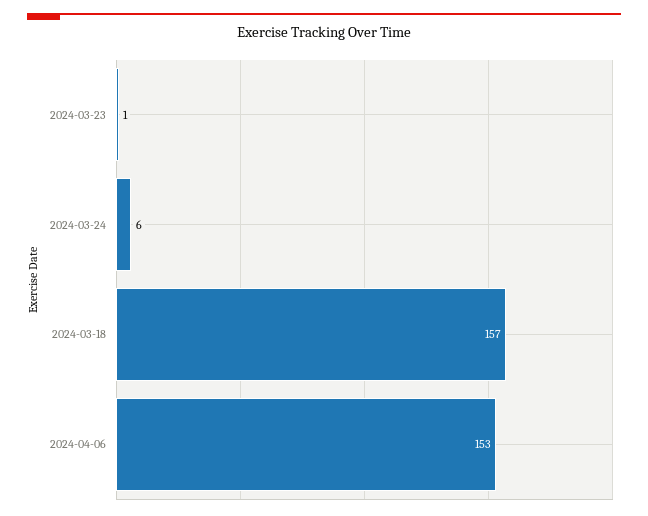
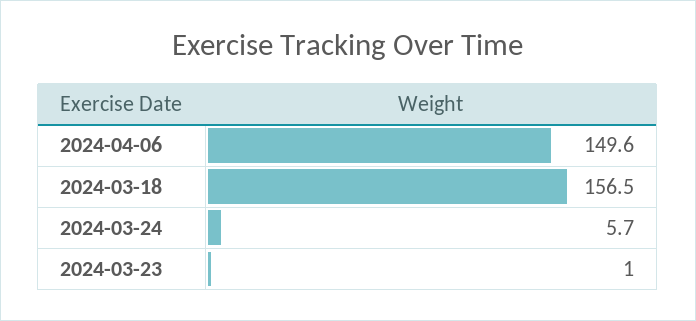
2024-04-06: 153 -> 149.6

